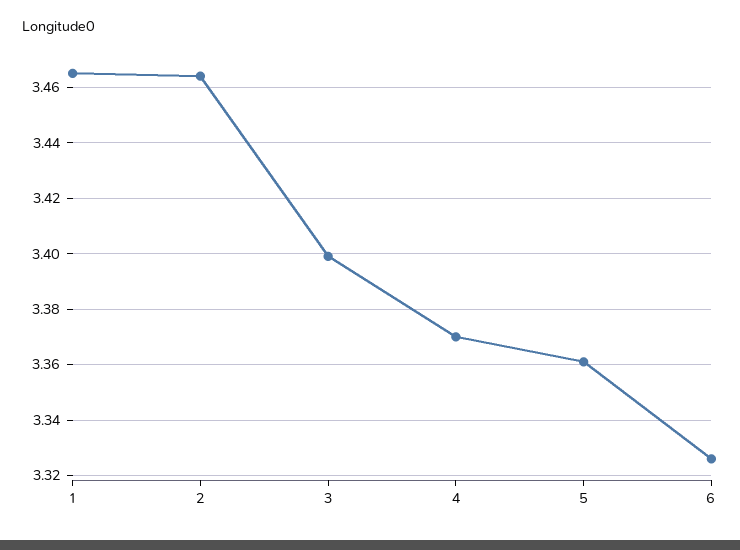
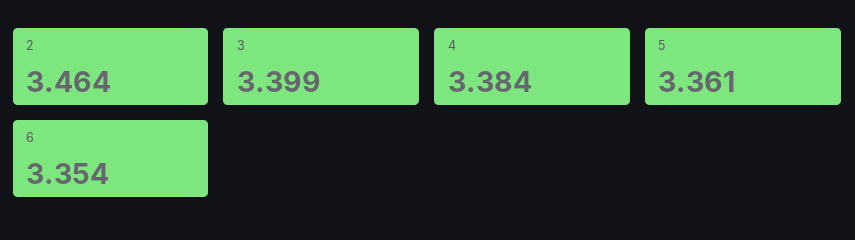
1: 3.465 -> none
4: 3.37 -> 3.384
6: 3.325 -> 3.354

